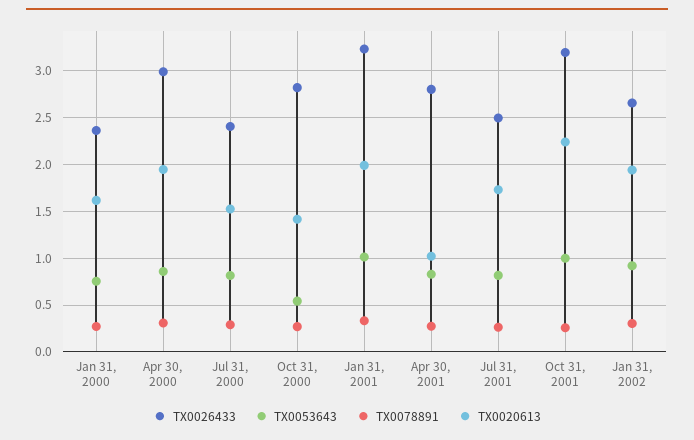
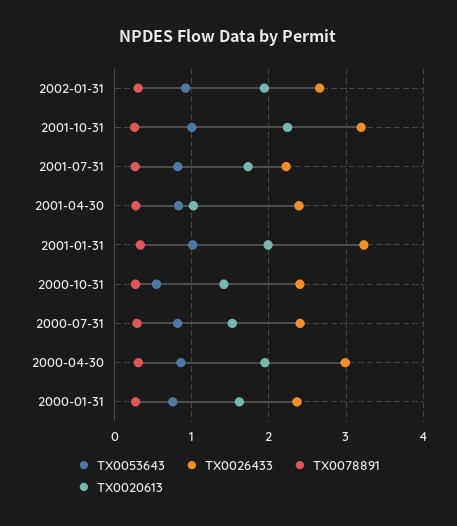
TX0026433, Oct 31, 2000: 2.8 -> 2.4
TX0026433, Apr 30, 2001: 2.8 -> 2.4
TX0026433, Jul 31, 2001: 2.5 -> 2.2

